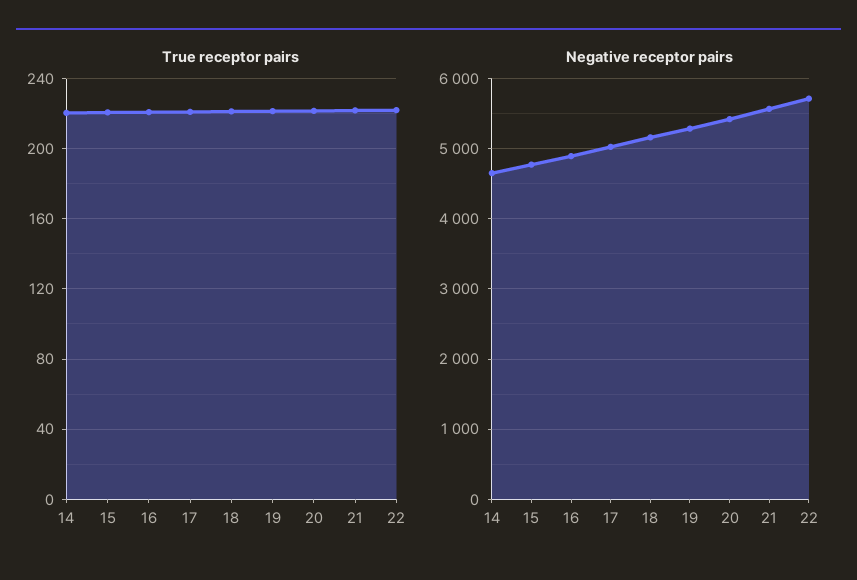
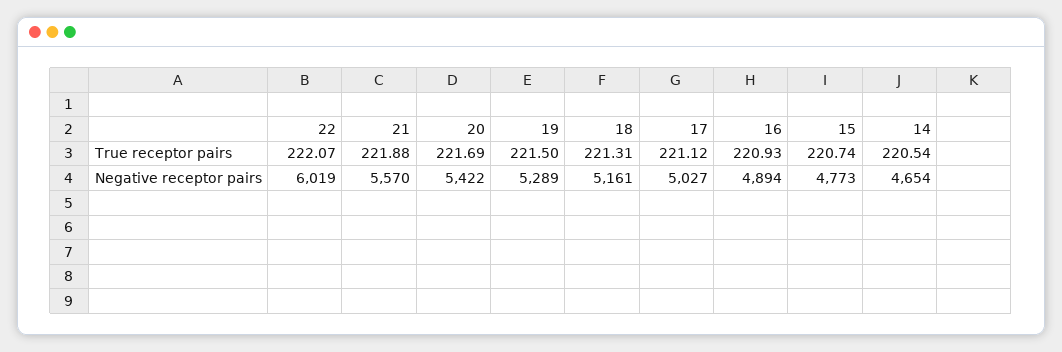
Negative receptor pairs, 22: 5700 -> 6019

